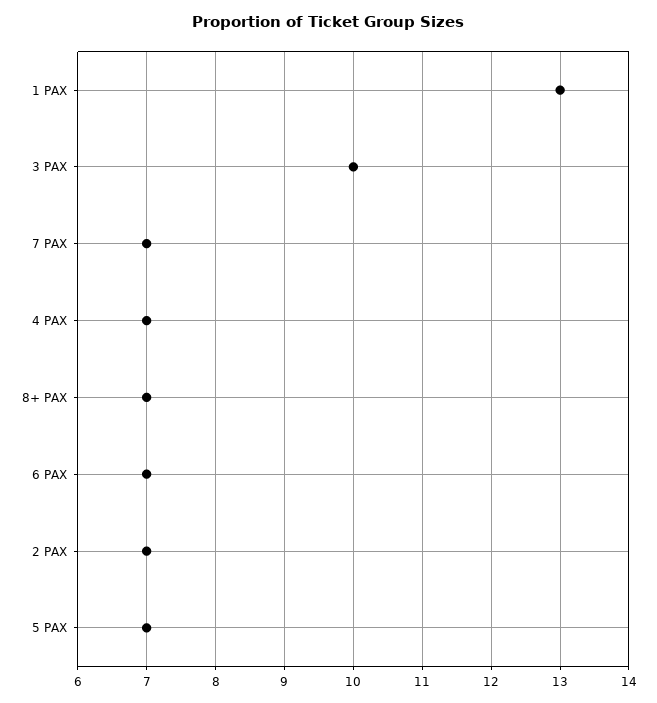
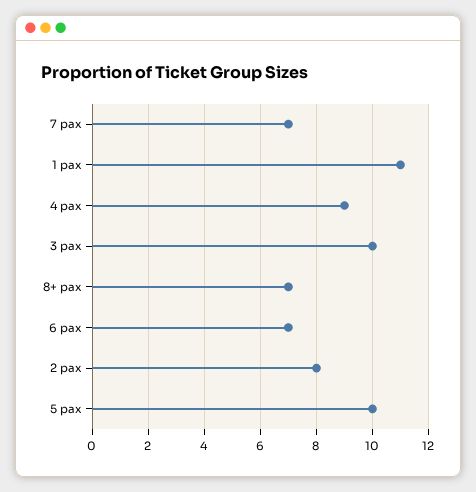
1 PAX: 13 -> 11
4 PAX: 7 -> 9
2 PAX: 7 -> 8
5 PAX: 7 -> 10

